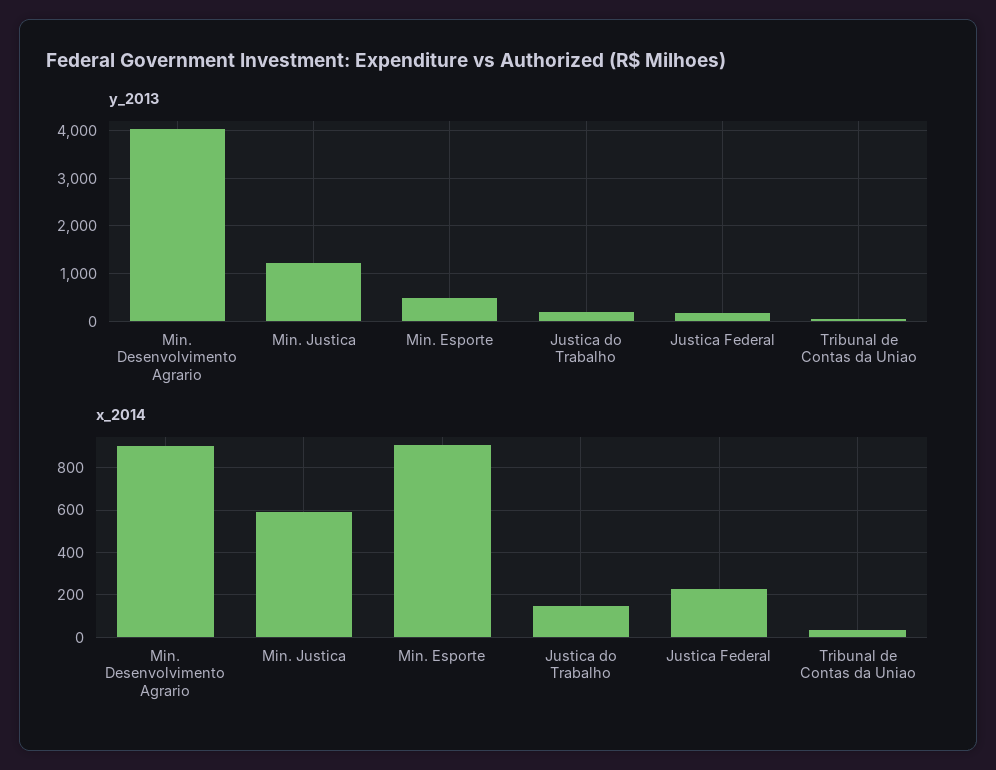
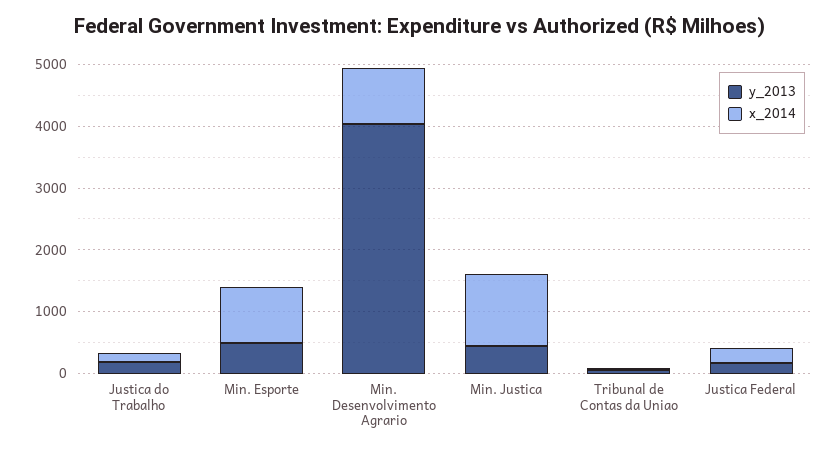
y_2013, Min. Justica: 1200 -> 400
x_2014, Min. Justica: 600 -> 1200

